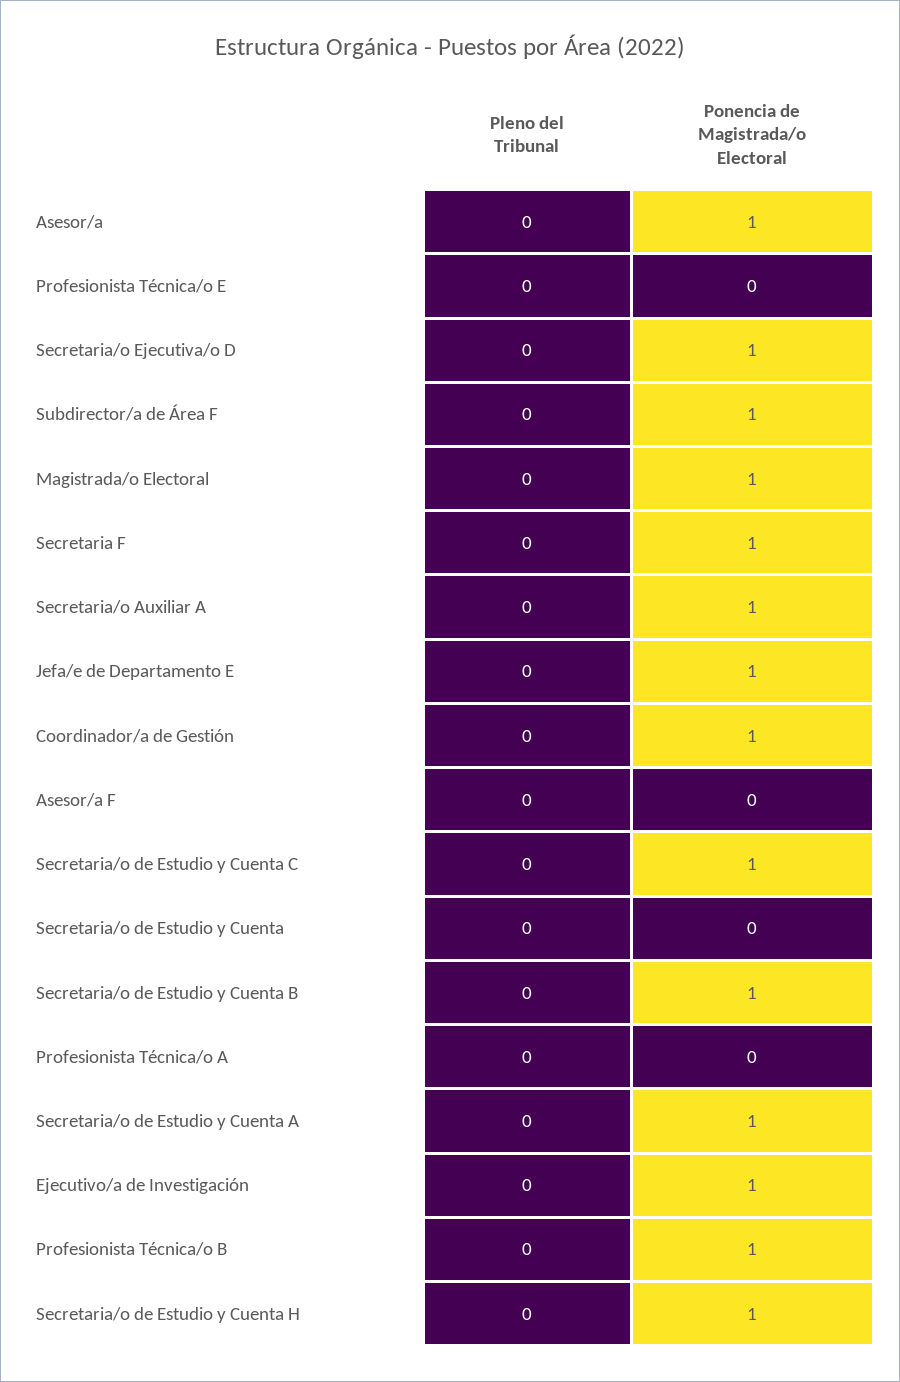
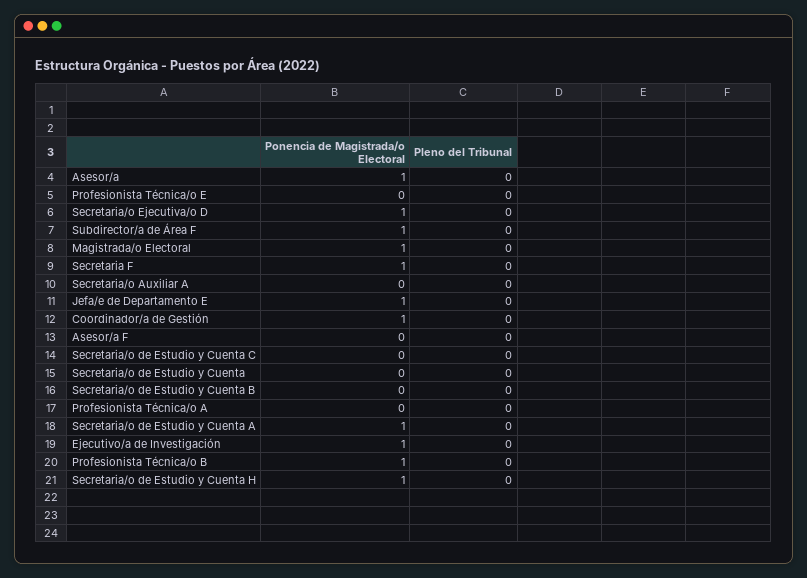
Ponencia de Magistrada/o Electoral, Secretaria/o Auxiliar A: 1 -> 0
Ponencia de Magistrada/o Electoral, Secretaria/o de Estudio y Cuenta C: 1 -> 0
Ponencia de Magistrada/o Electoral, Secretaria/o de Estudio y Cuenta B: 1 -> 0

